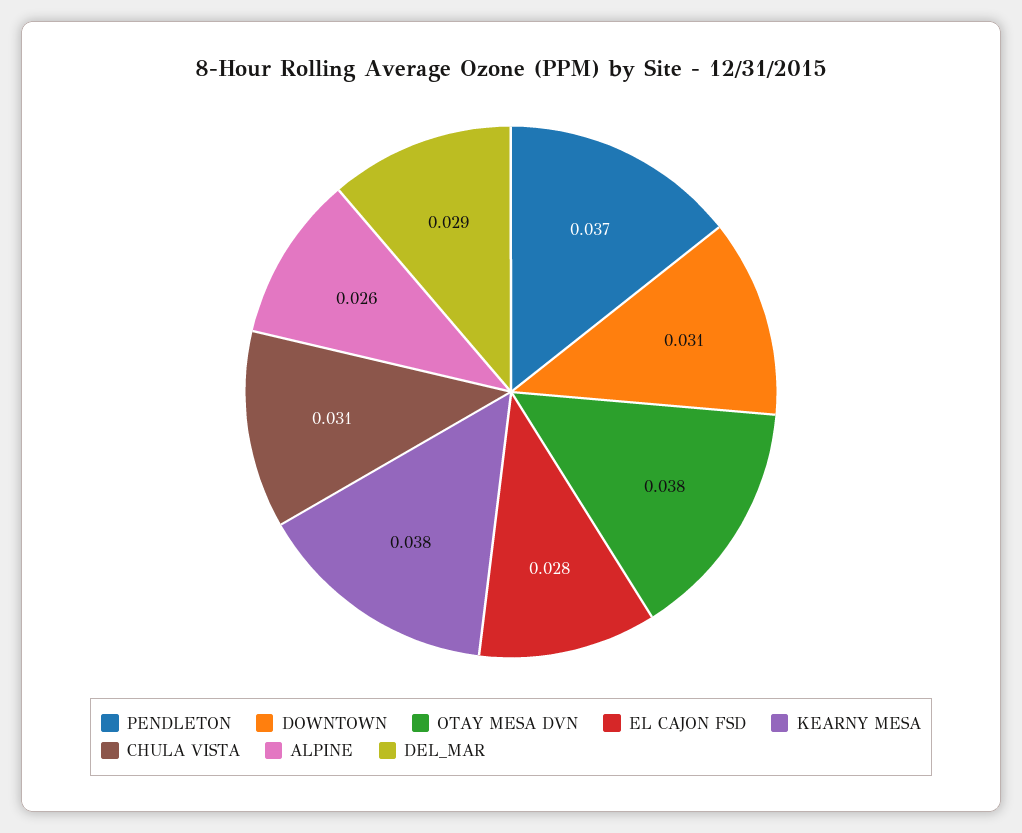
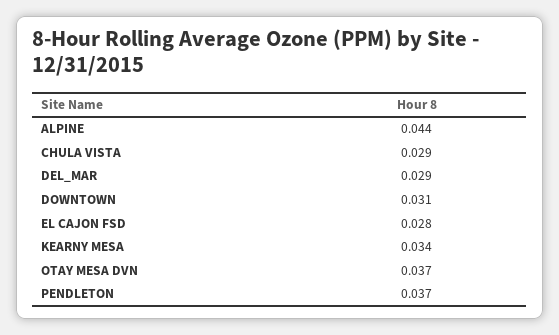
OTAY MESA DVN: 0.038 -> 0.037
KEARNY MESA: 0.038 -> 0.034
CHULA VISTA: 0.031 -> 0.029
ALPINE: 0.026 -> 0.044

